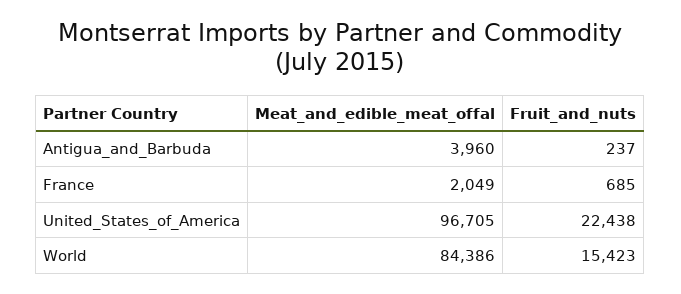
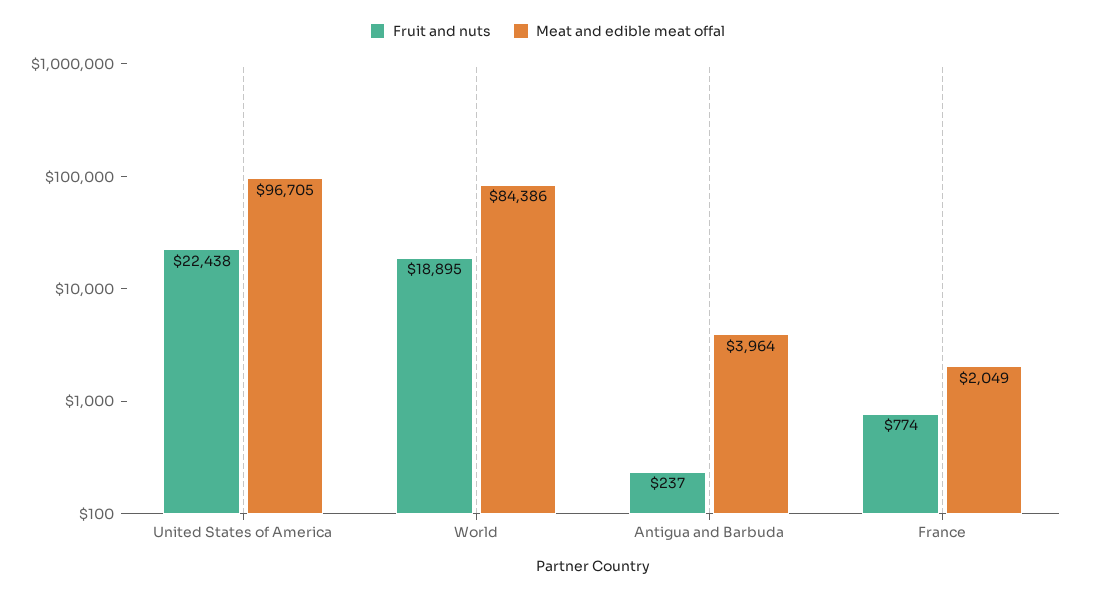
Meat_and_edible_meat_offal, Antigua_and_Barbuda: 3960 -> 3964
Fruit_and_nuts, France: 685 -> 774
Fruit_and_nuts, World: 15423 -> 18895

